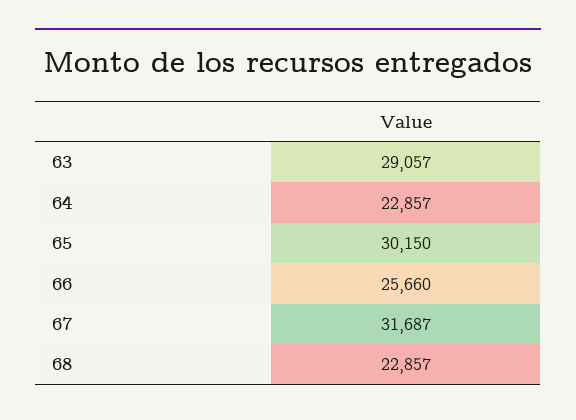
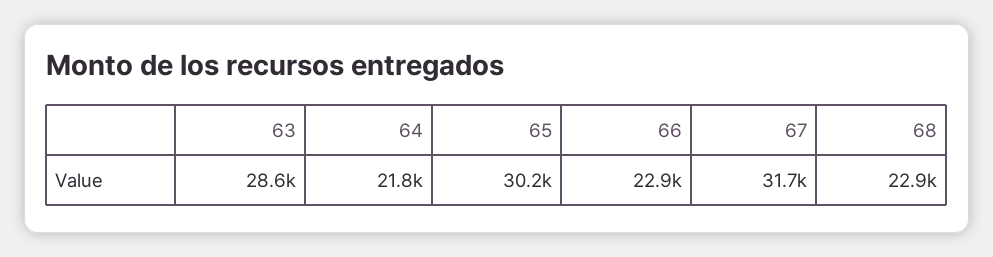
63: 29057 -> 28600
64: 22857 -> 21800
66: 25660 -> 22900

